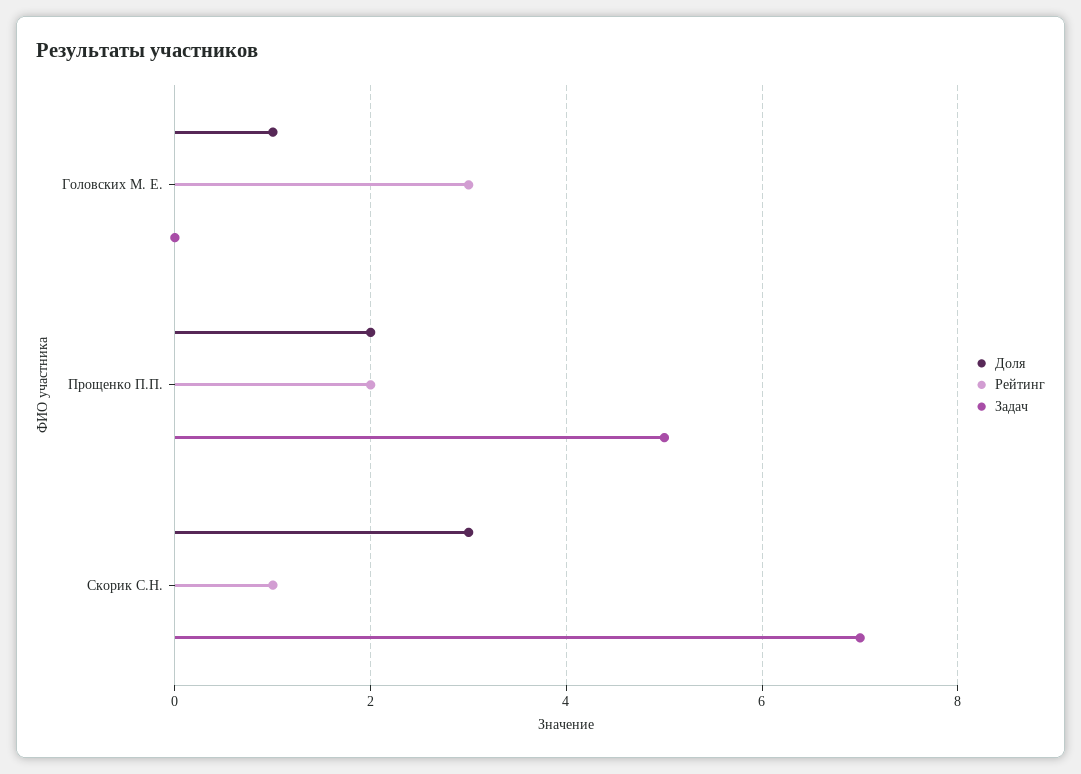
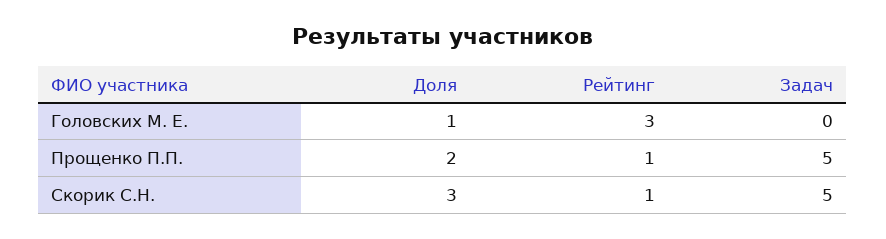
Рейтинг, Прощенко П.П.: 2 -> 1
Задач, Скорик С.Н.: 7 -> 5

